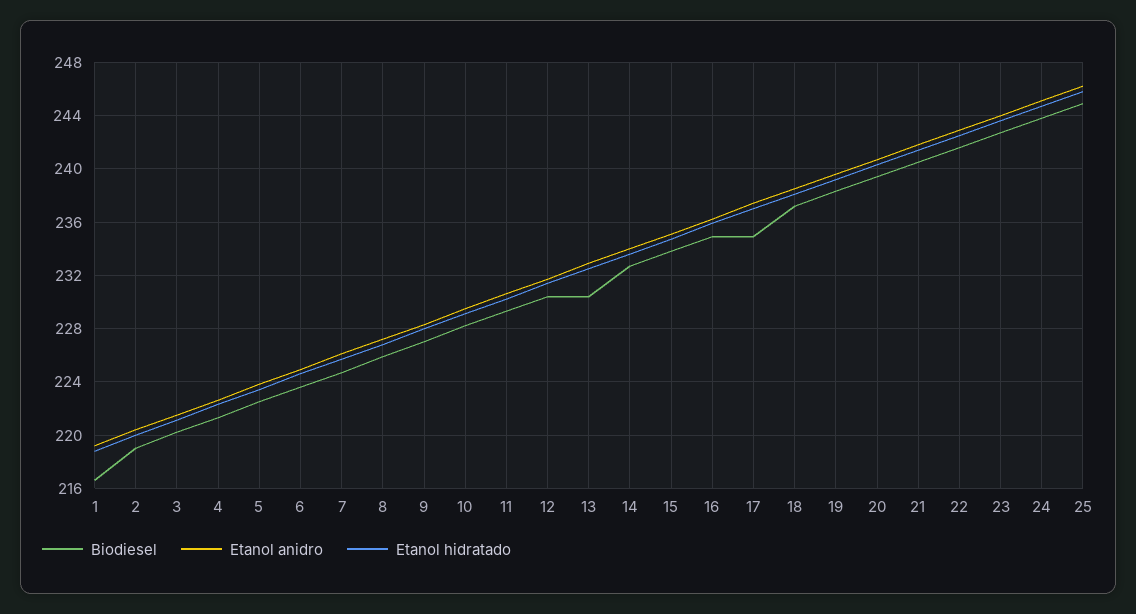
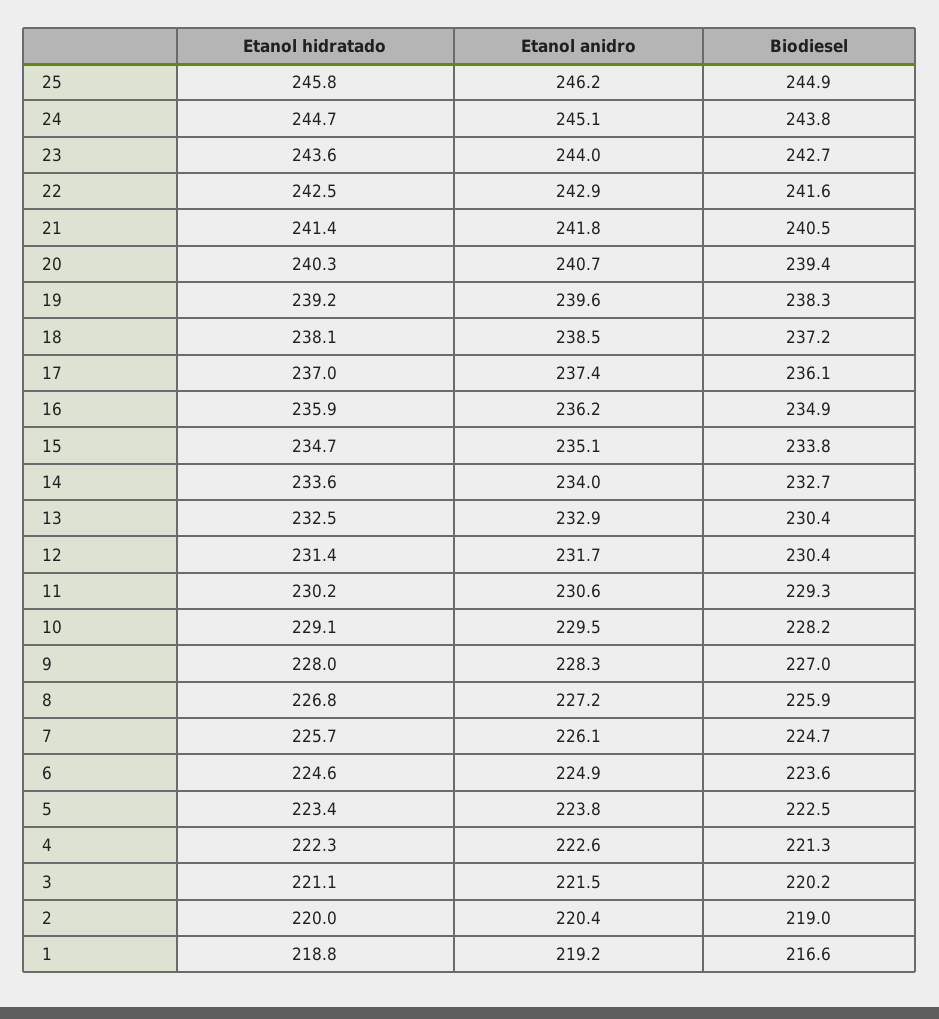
Biodiesel, 17: 235 -> 236.1

